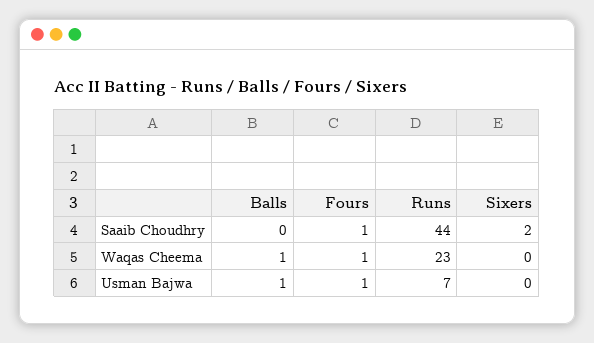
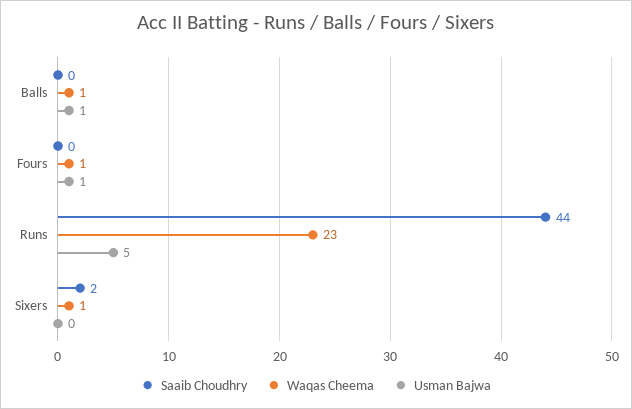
Saaib Choudhry, Fours: 1 -> 0
Waqas Cheema, Sixers: 0 -> 1
Usman Bajwa, Runs: 7 -> 5

